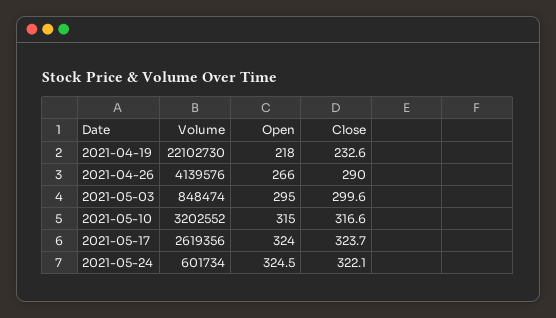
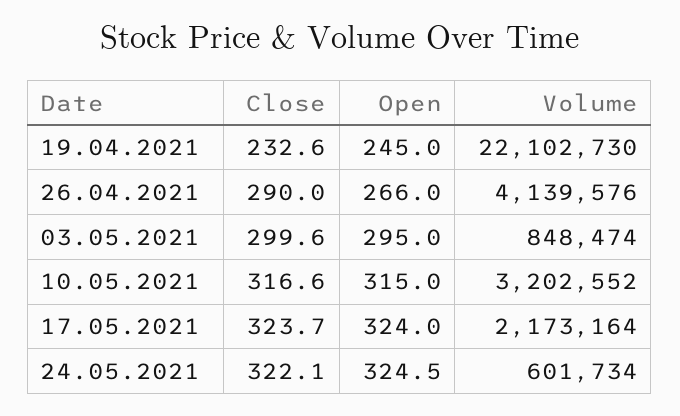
Open, 2021-04-19: 218 -> 245
Volume, 2021-05-17: 2619356 -> 2173164

